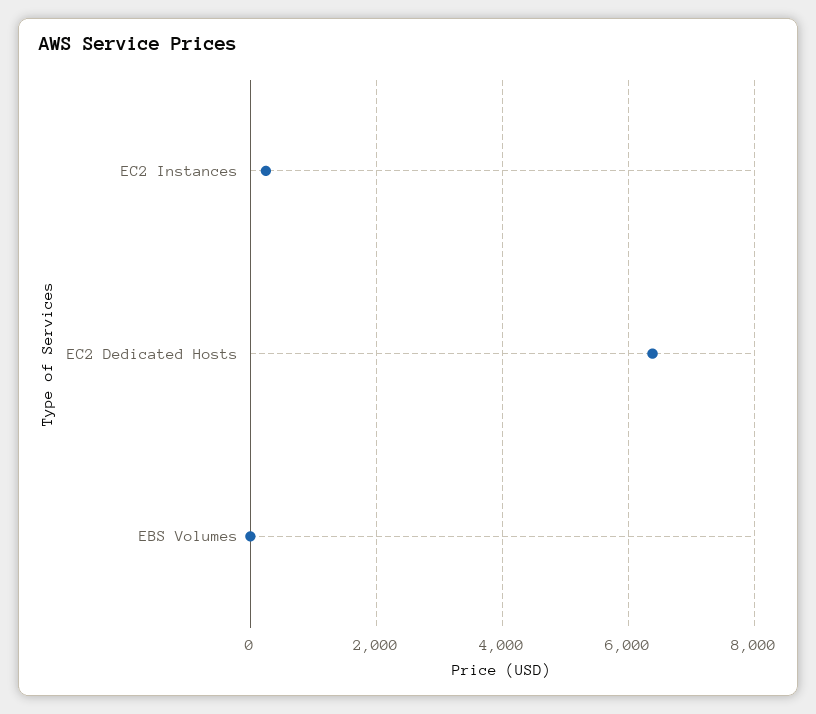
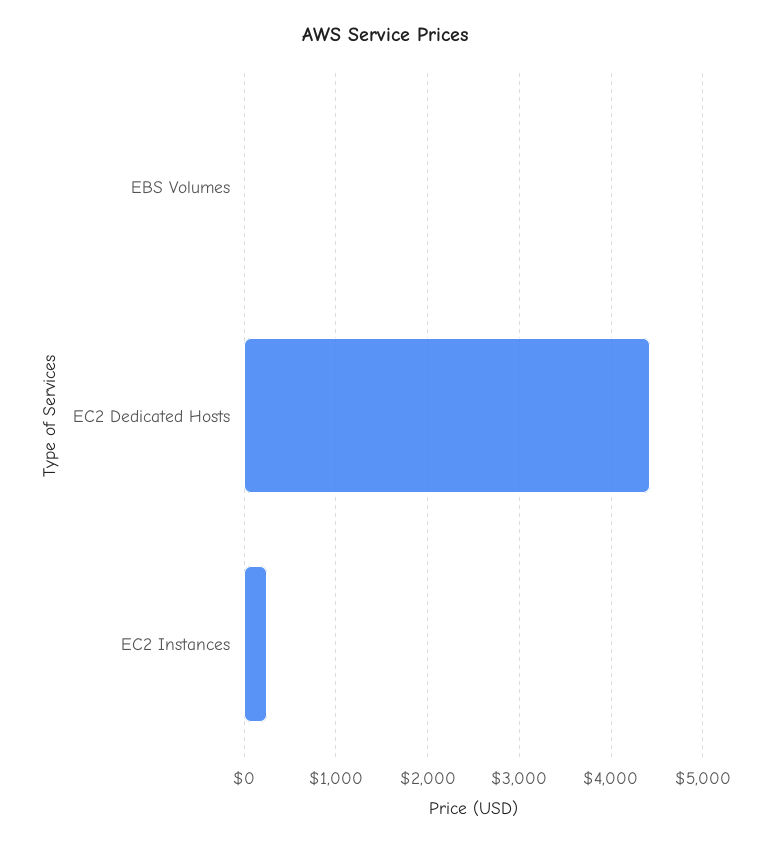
EC2 Dedicated Hosts: 6400 -> 4400

